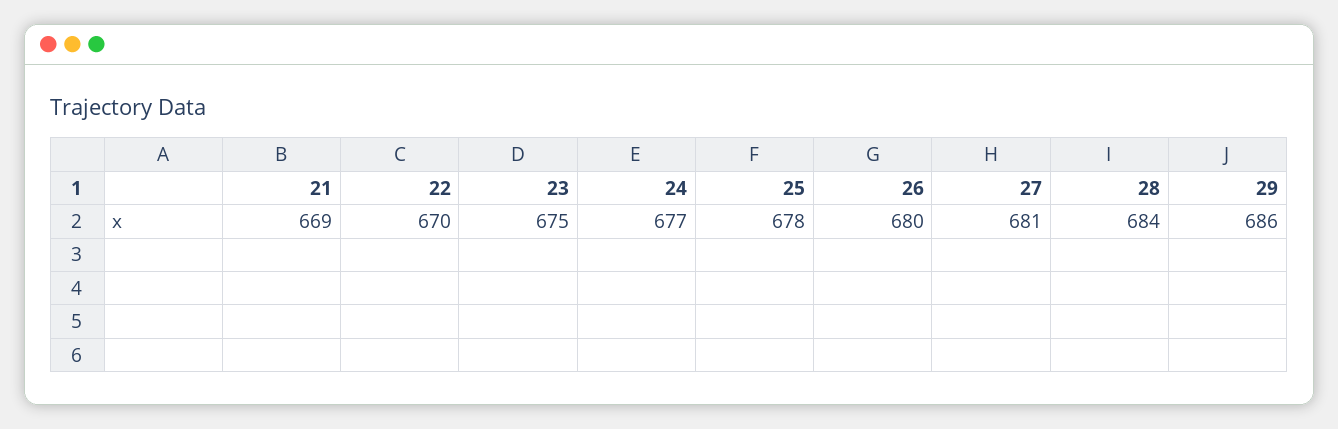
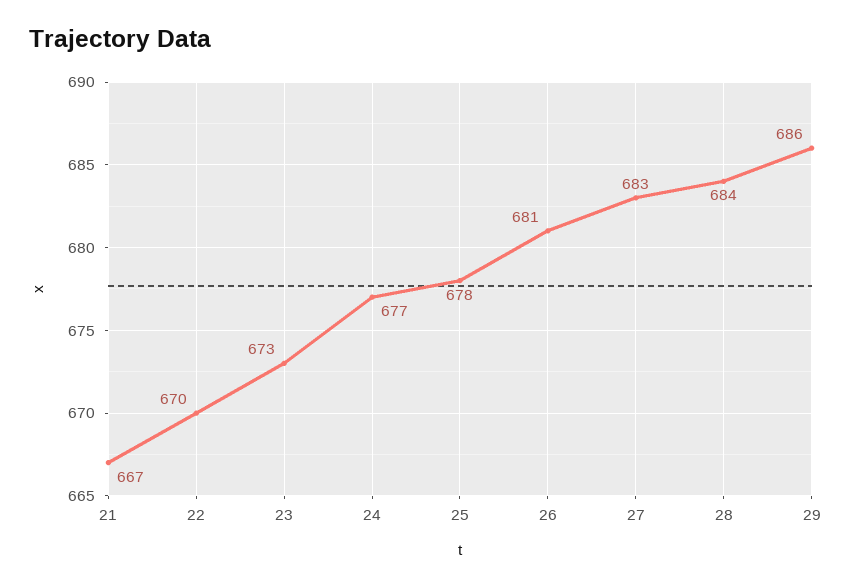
21: 669 -> 667
23: 675 -> 673
26: 680 -> 681
27: 681 -> 683

